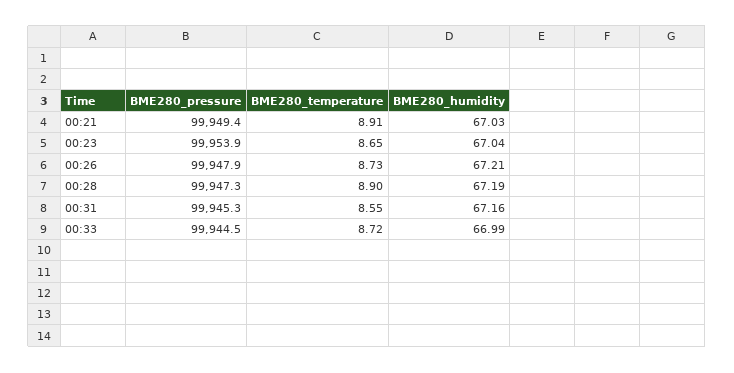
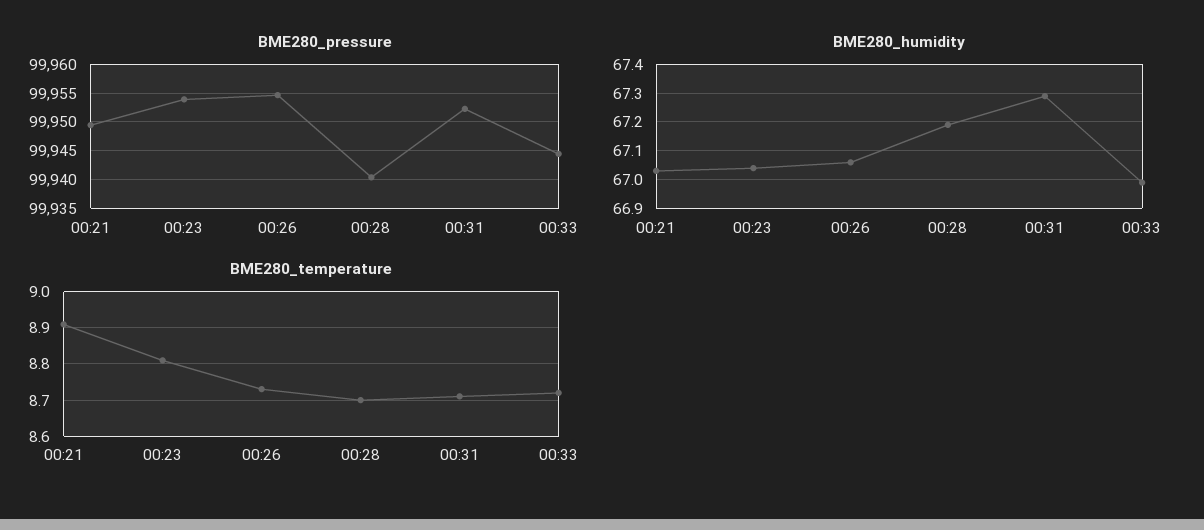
BME280_temperature, 00:23: 8.65 -> 8.8
BME280_pressure, 00:26: 99947.9 -> 99955
BME280_humidity, 00:26: 67.21 -> 67.05
BME280_pressure, 00:28: 99947.3 -> 99940
BME280_temperature, 00:28: 8.9 -> 8.7
BME280_pressure, 00:31: 99945.3 -> 99952.5
BME280_temperature, 00:31: 8.55 -> 8.7
BME280_humidity, 00:31: 67.16 -> 67.3

